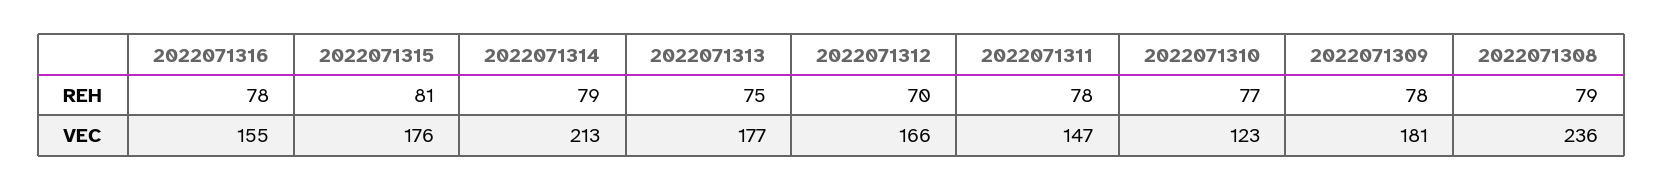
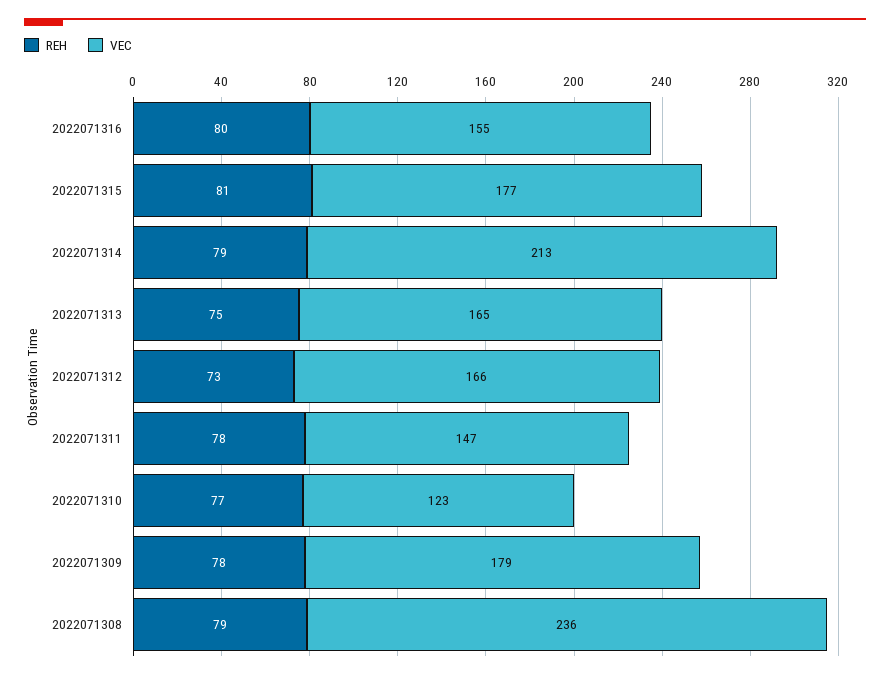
REH, 2022071316: 78 -> 80
REH, 2022071312: 70 -> 73
VEC, 2022071315: 176 -> 177
VEC, 2022071313: 177 -> 165
VEC, 2022071309: 181 -> 179

